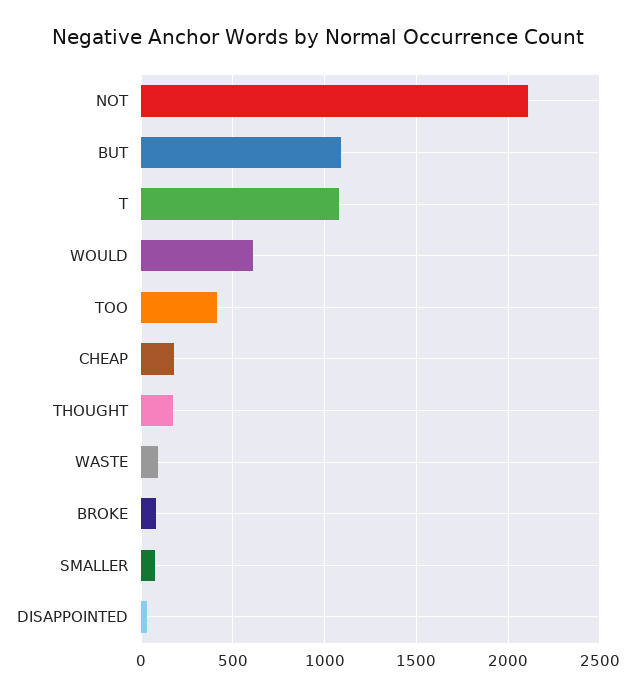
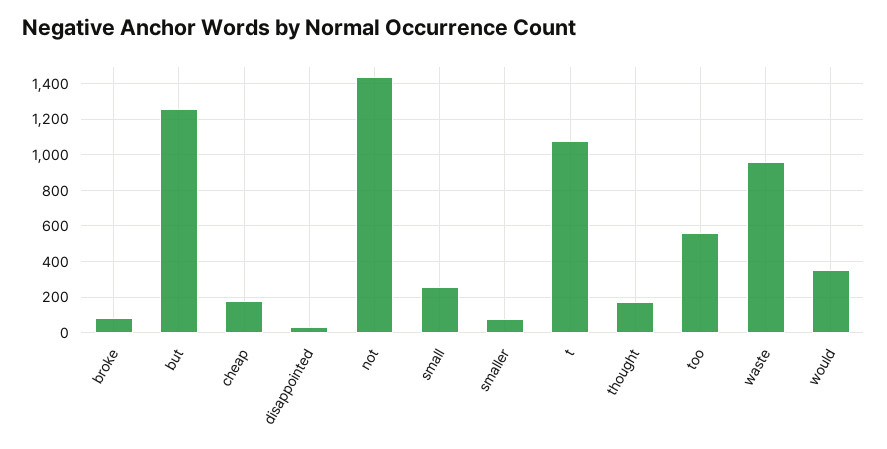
NOT: 2100 -> 1450
BUT: 1100 -> 1250
WOULD: 600 -> 350
TOO: 400 -> 550
WASTE: 100 -> 950
small: none -> 250

